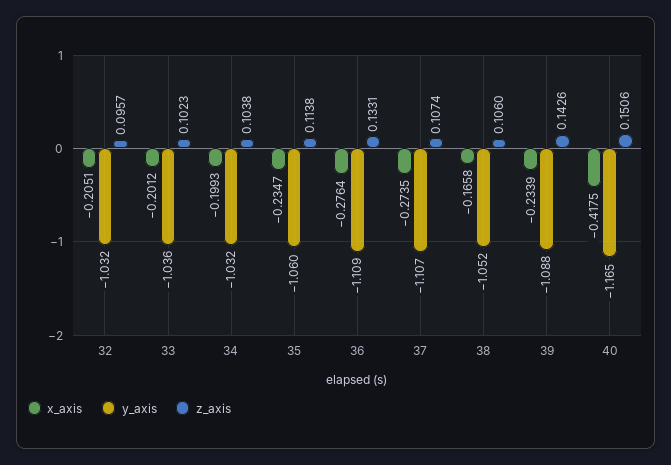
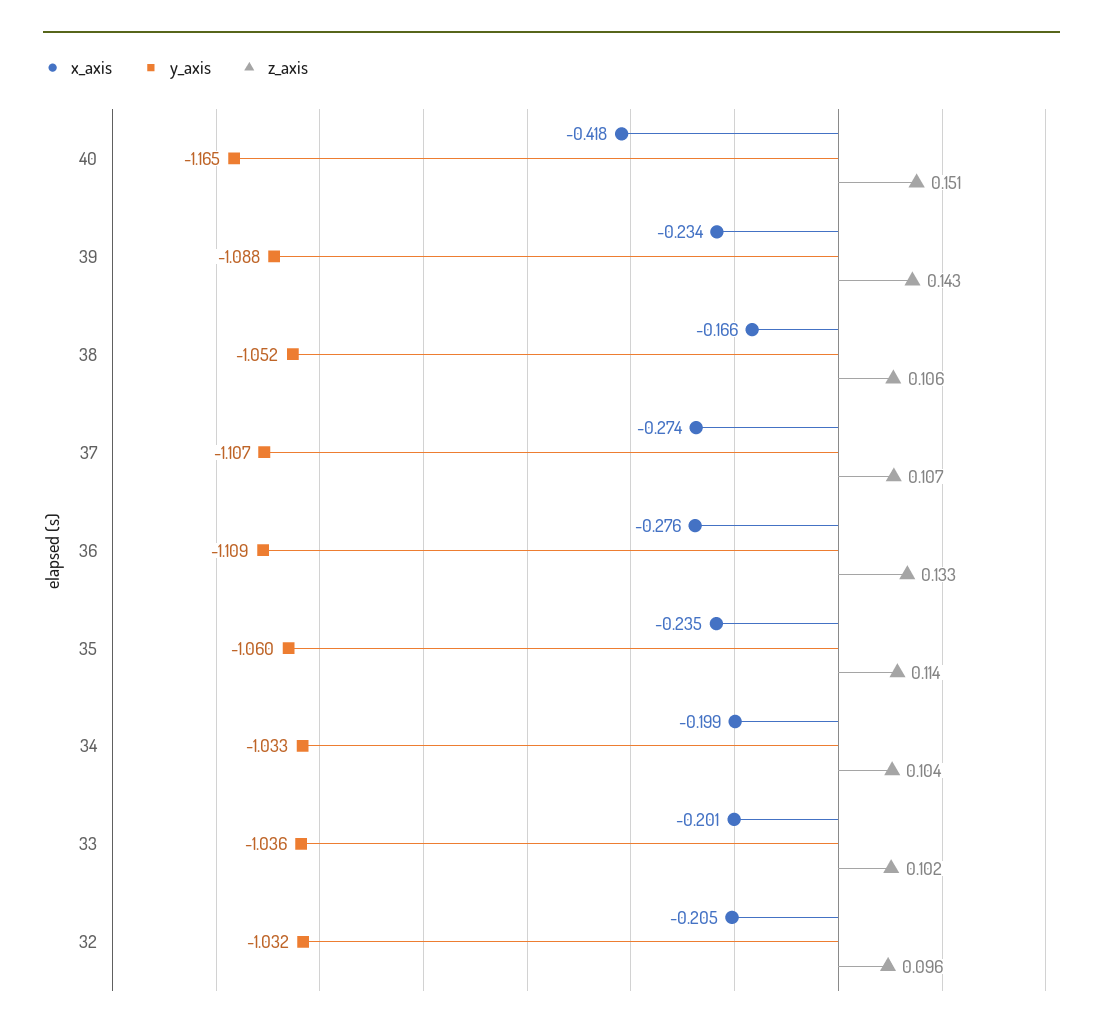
y_axis, 34: -1.032 -> -1.033

